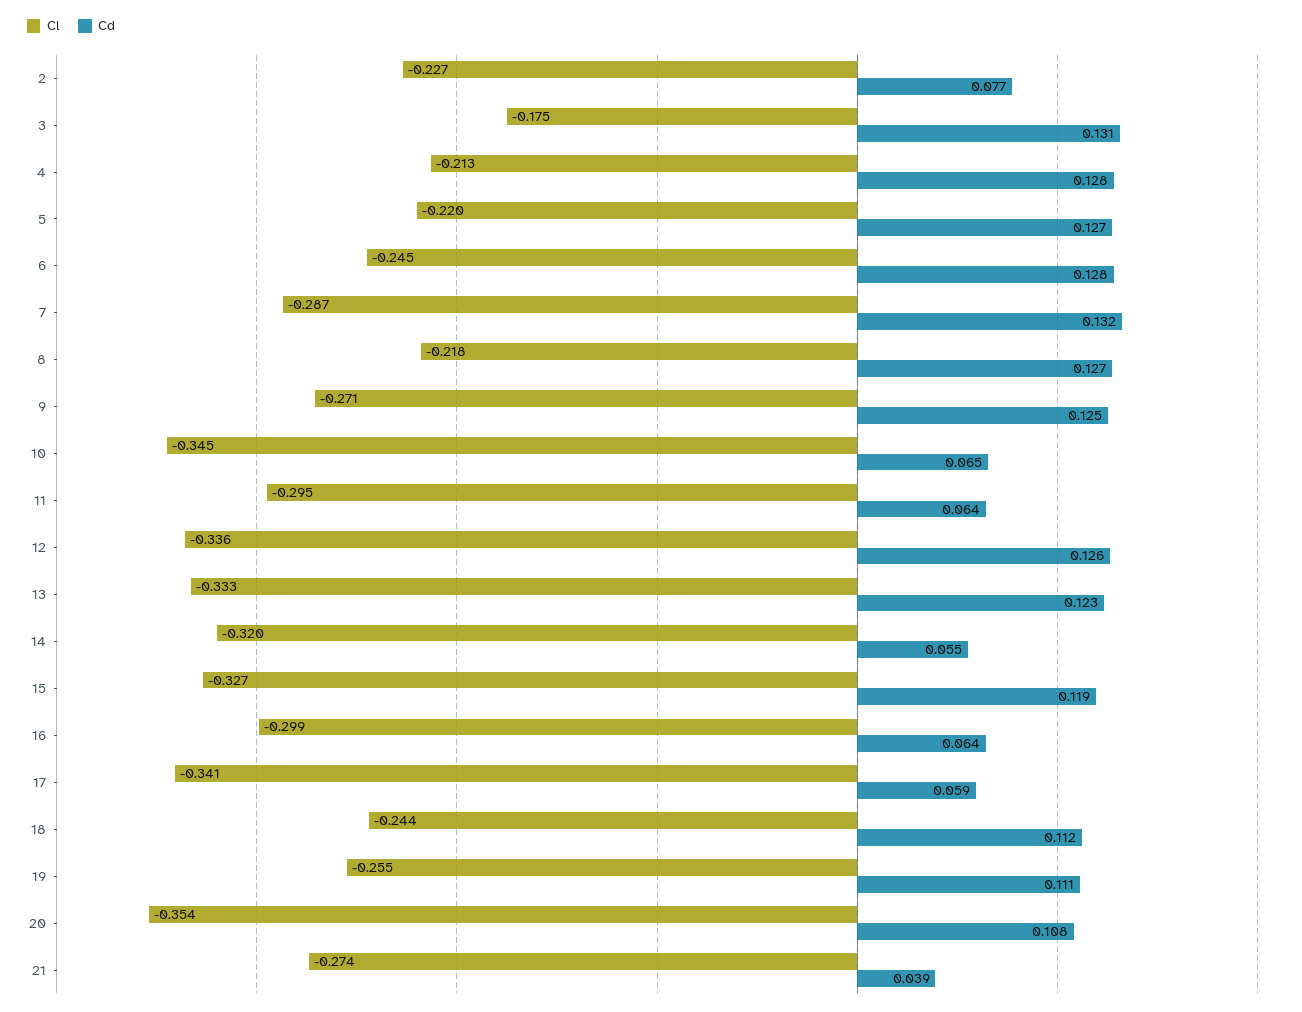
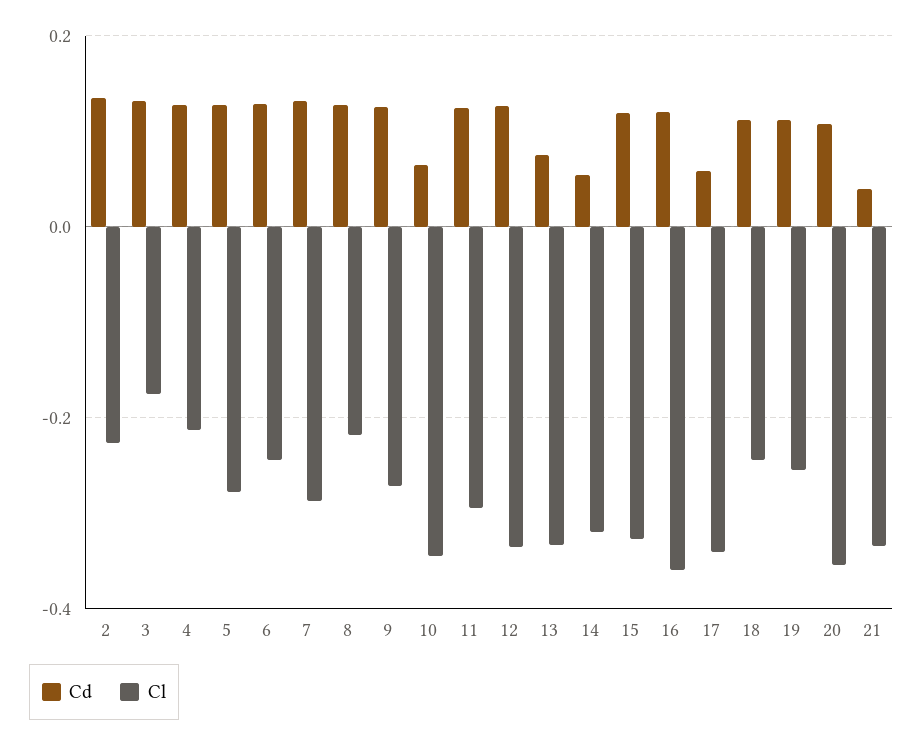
Cd, 2: 0.077 -> 0.14
Cl, 5: -0.22 -> -0.28
Cd, 11: 0.064 -> 0.12
Cd, 13: 0.123 -> 0.08
Cl, 16: -0.299 -> -0.36
Cd, 16: 0.064 -> 0.12
Cl, 21: -0.274 -> -0.34

